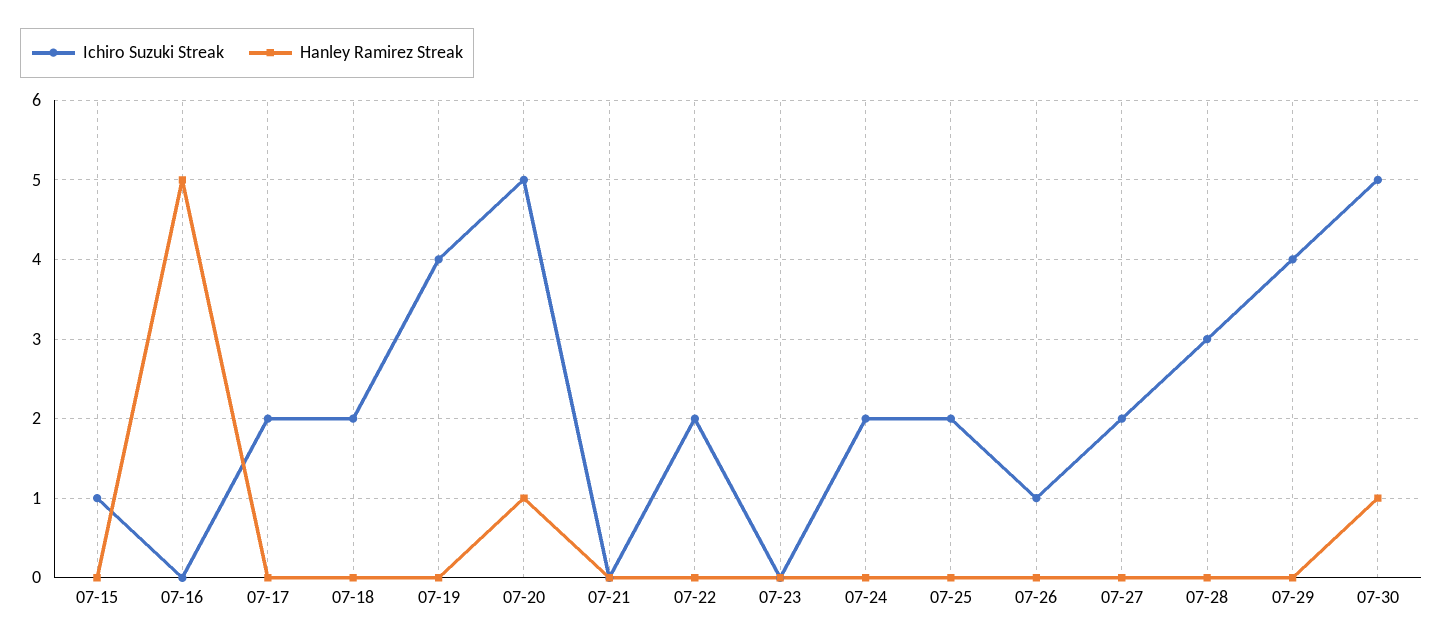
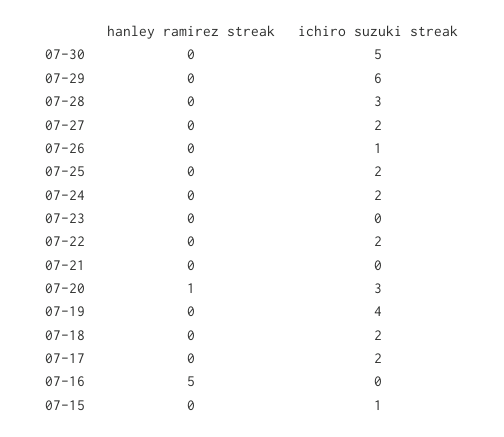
Ichiro Suzuki Streak, 07-20: 5 -> 3
Ichiro Suzuki Streak, 07-29: 4 -> 6
Hanley Ramirez Streak, 07-30: 1 -> 0

